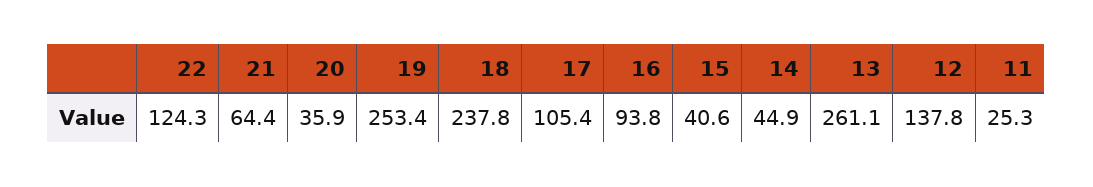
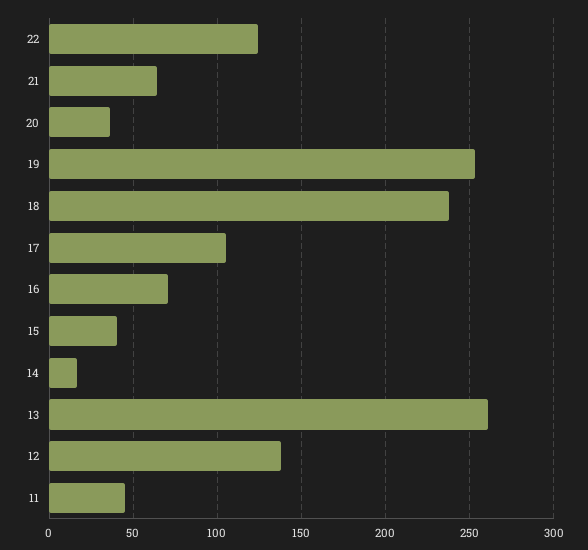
16: 93.8 -> 70
14: 44.9 -> 15
11: 25.3 -> 45

